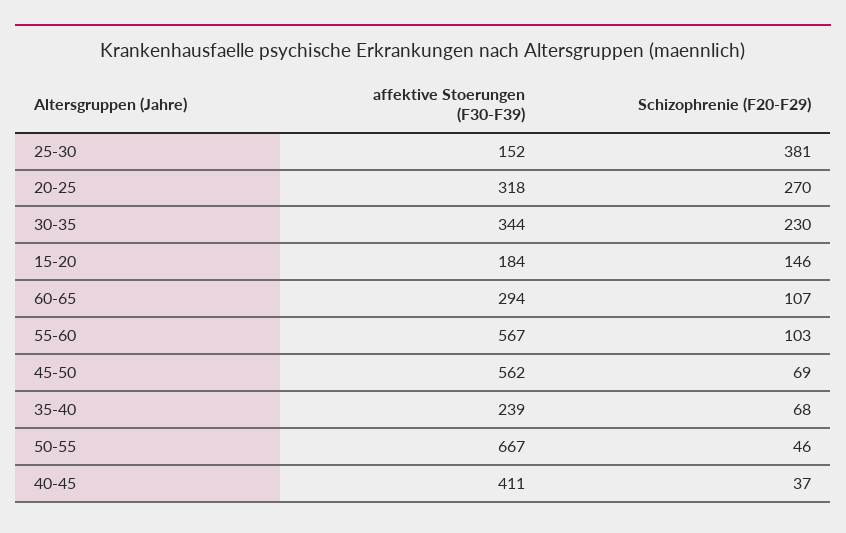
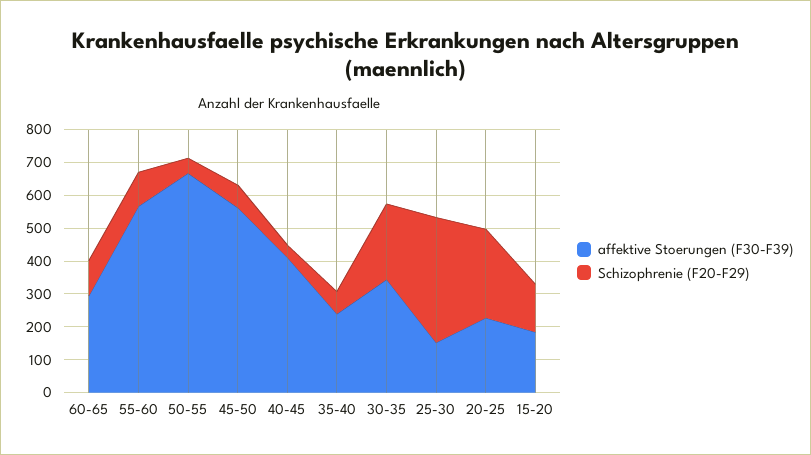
affektive Stoerungen (F30-F39), 20-25: 318 -> 225

